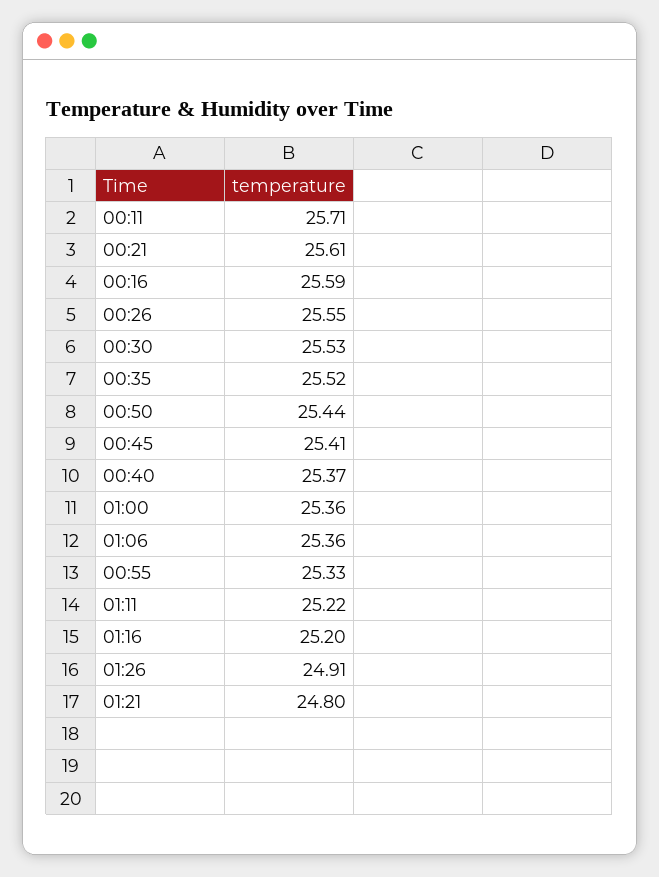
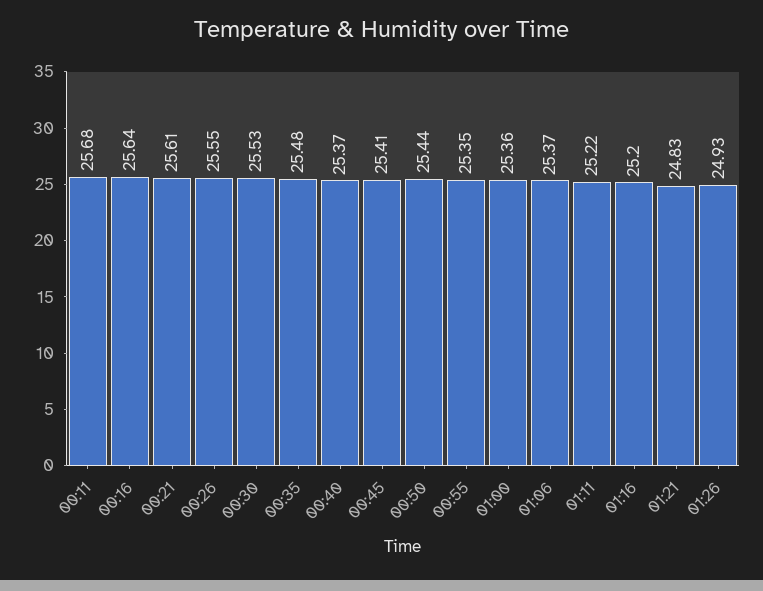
00:11: 25.71 -> 25.68
00:16: 25.59 -> 25.64
00:35: 25.52 -> 25.48
01:06: 25.36 -> 25.37
00:55: 25.33 -> 25.35
01:26: 24.91 -> 24.93
01:21: 24.8 -> 24.83

